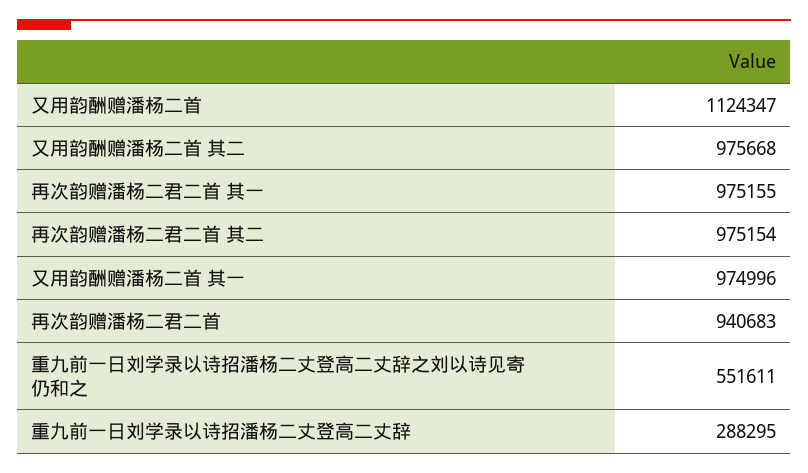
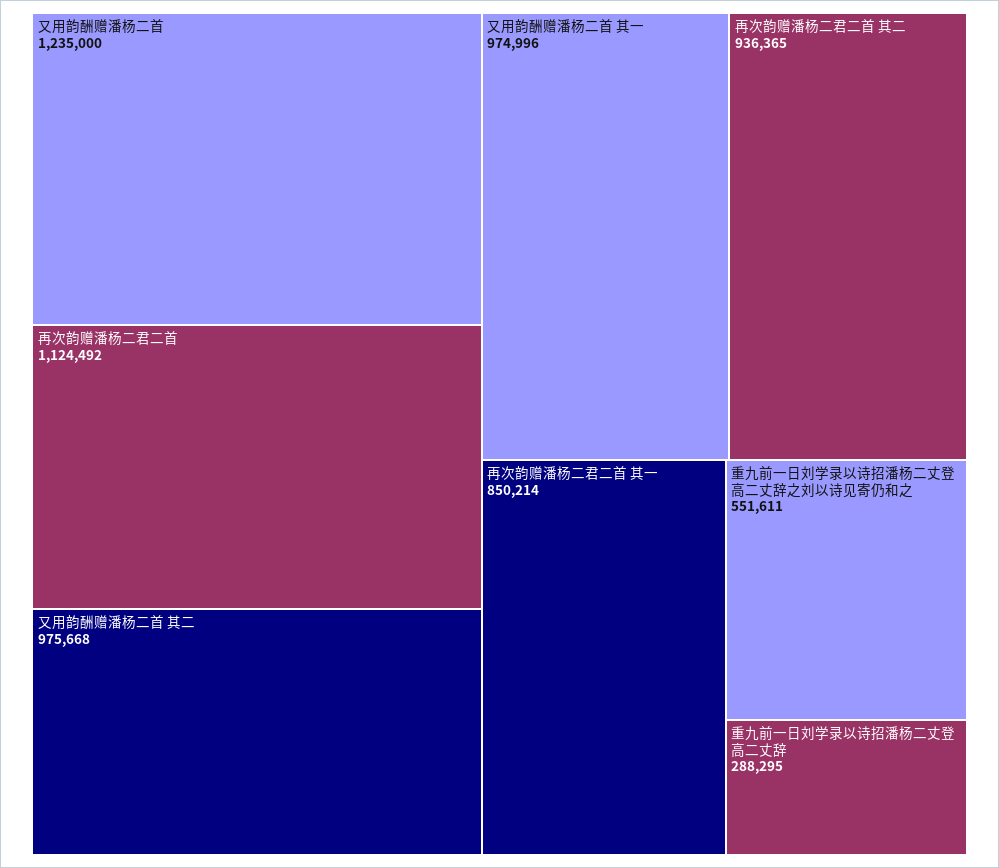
又用韵酬赠潘杨二首: 1124347 -> 1235000
再次韵赠潘杨二君二首 其一: 975155 -> 850214
再次韵赠潘杨二君二首 其二: 975154 -> 936365
再次韵赠潘杨二君二首: 940683 -> 1124492

